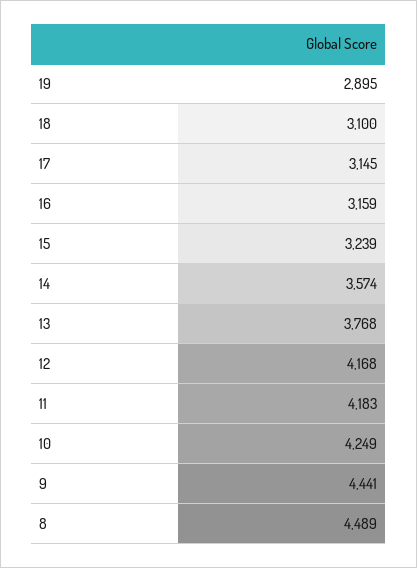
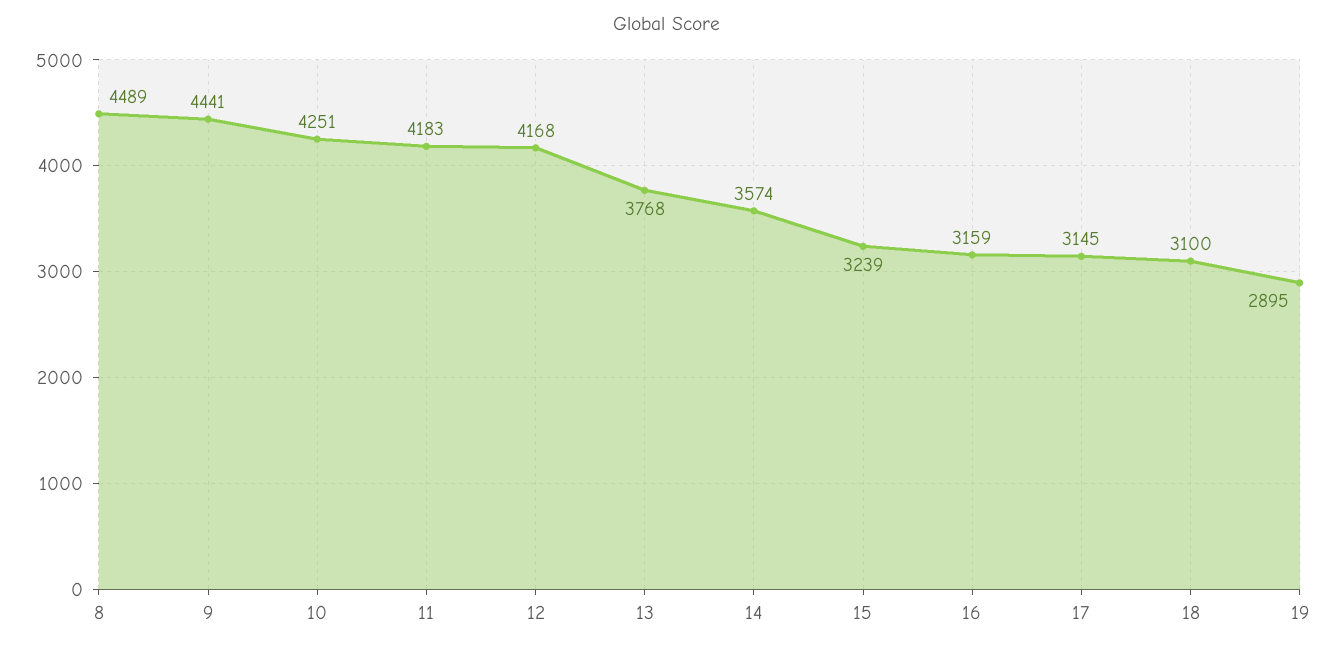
10: 4249 -> 4251

